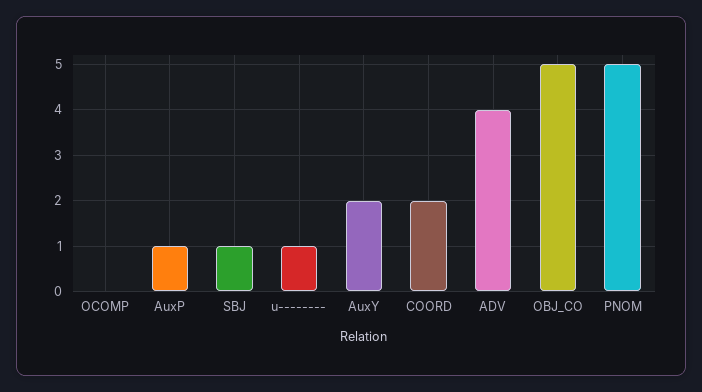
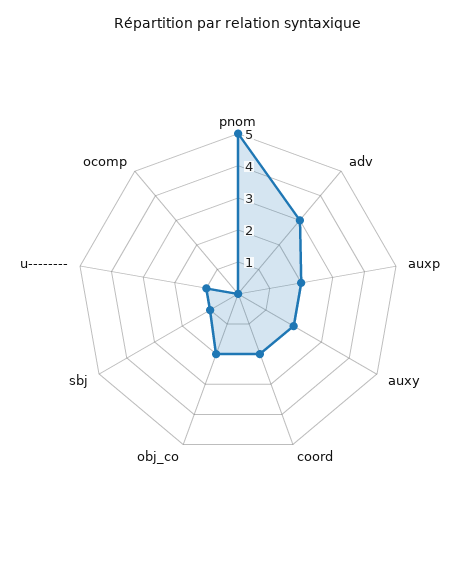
AuxP: 1 -> 2
ADV: 4 -> 3
OBJ_CO: 5 -> 2

